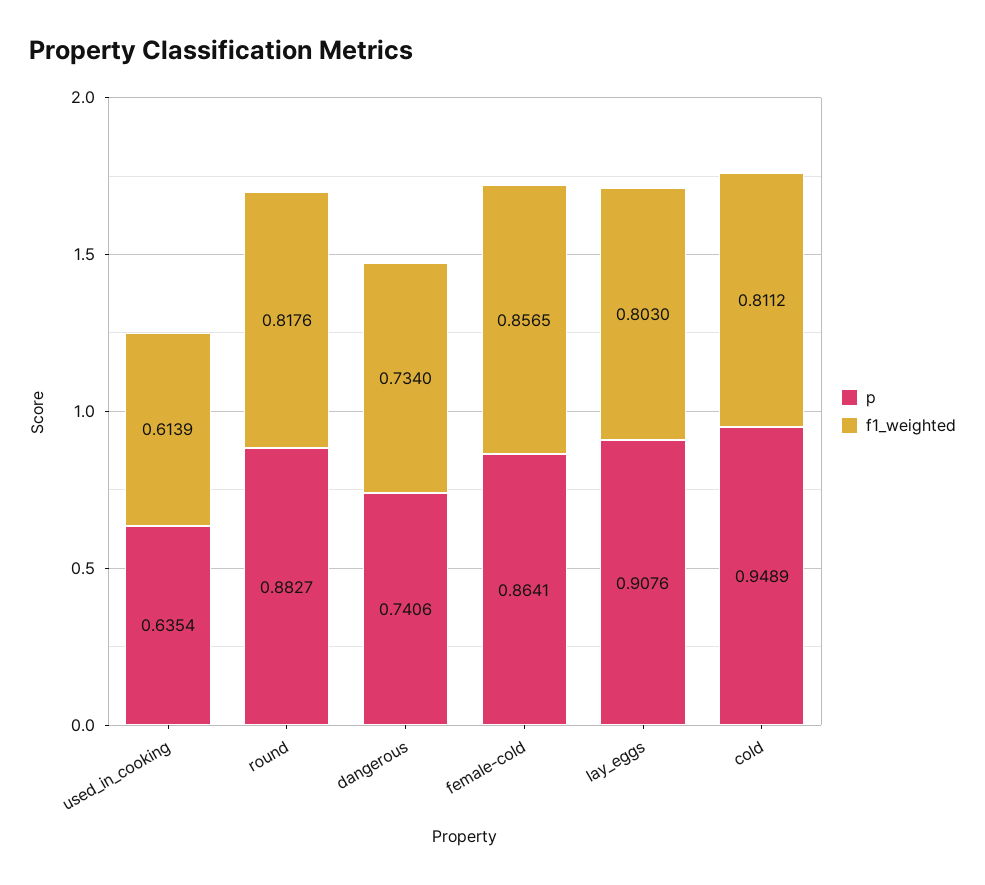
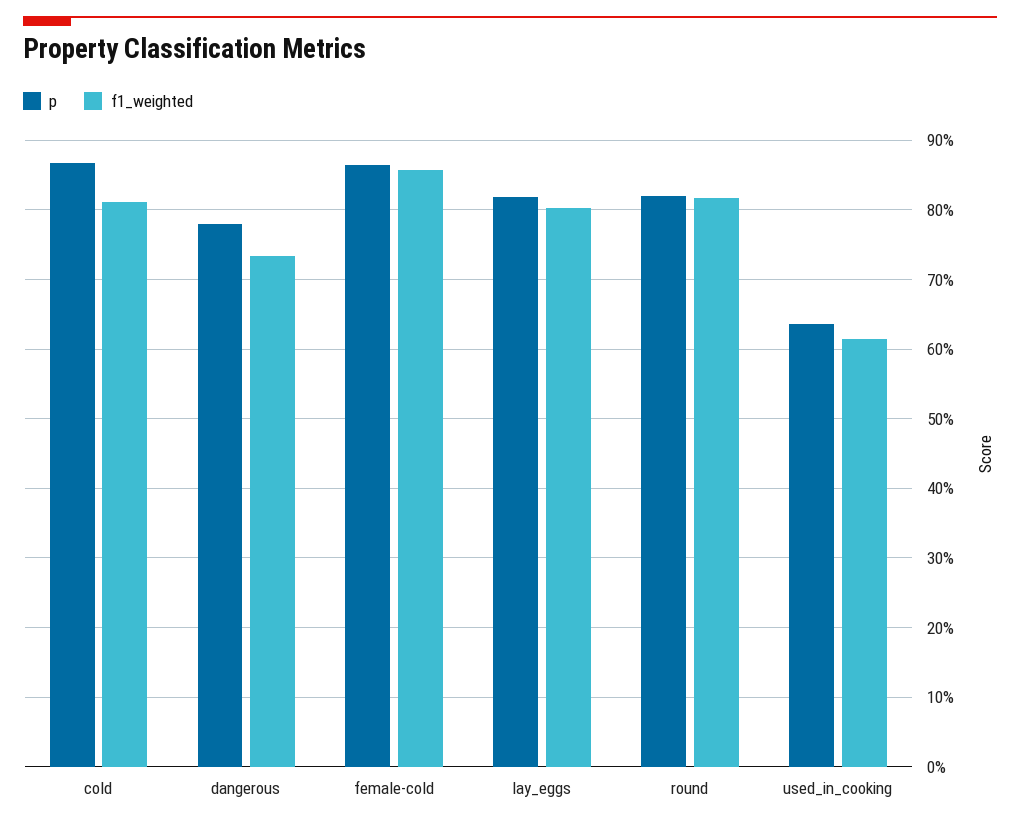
p, round: 0.8827 -> 0.82
p, dangerous: 0.7406 -> 0.78
p, lay_eggs: 0.9076 -> 0.82
p, cold: 0.9489 -> 0.87

